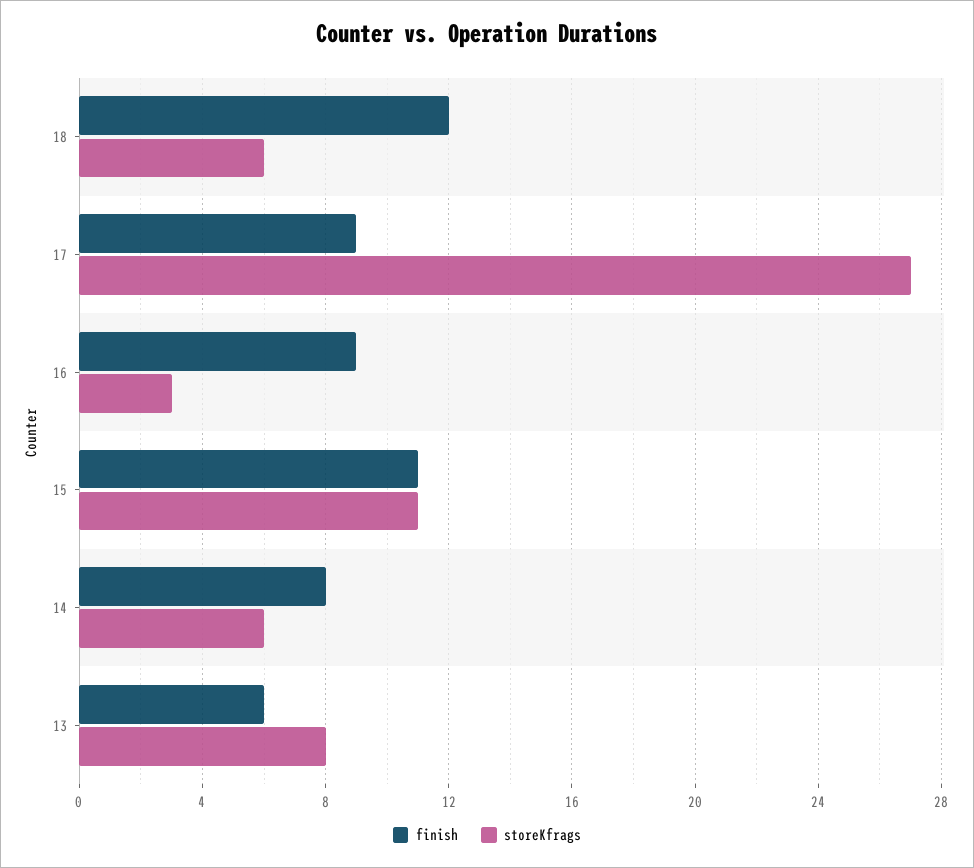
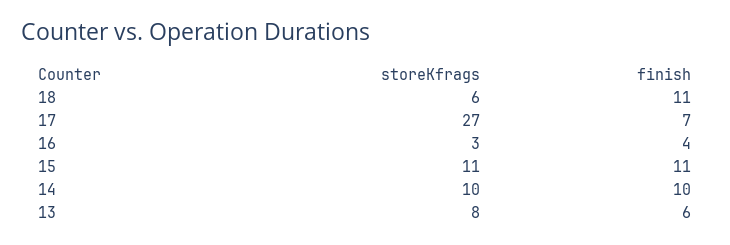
finish, 18: 12 -> 11
finish, 17: 9 -> 7
finish, 16: 9 -> 4
finish, 14: 8 -> 10
storeKfrags, 14: 6 -> 10

